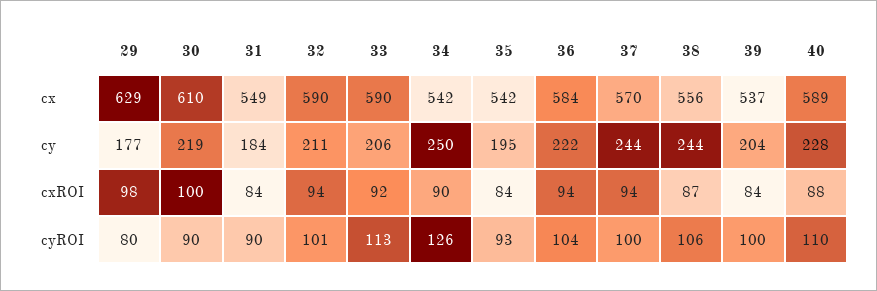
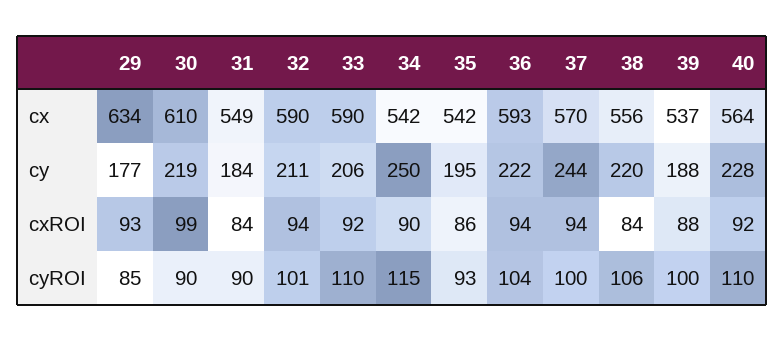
29, cx: 629 -> 634
36, cx: 584 -> 593
40, cx: 589 -> 564
38, cy: 244 -> 220
39, cy: 204 -> 188
29, cxROI: 98 -> 93
30, cxROI: 100 -> 99
35, cxROI: 84 -> 86
38, cxROI: 87 -> 84
39, cxROI: 84 -> 88
40, cxROI: 88 -> 92
29, cyROI: 80 -> 85
33, cyROI: 113 -> 110
34, cyROI: 126 -> 115

